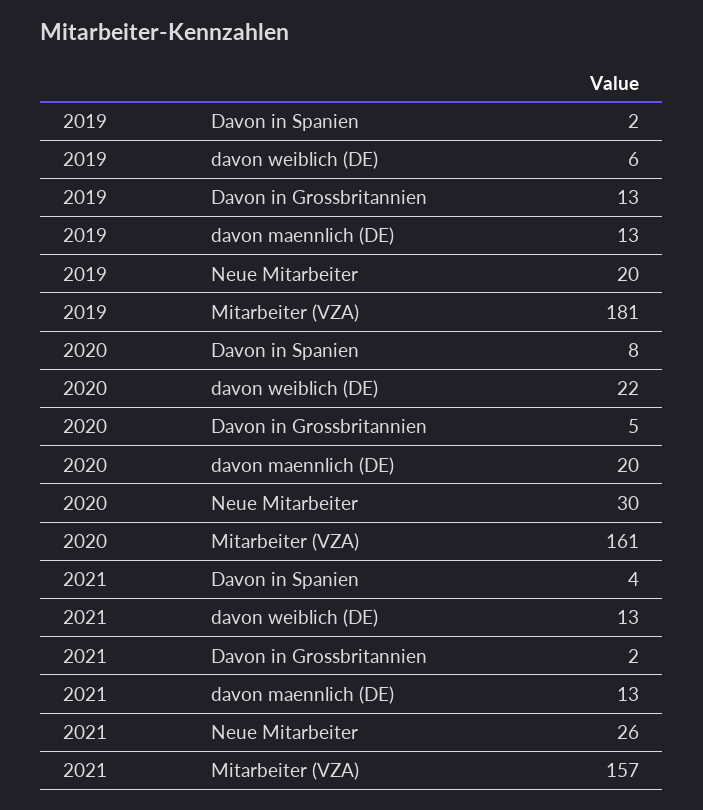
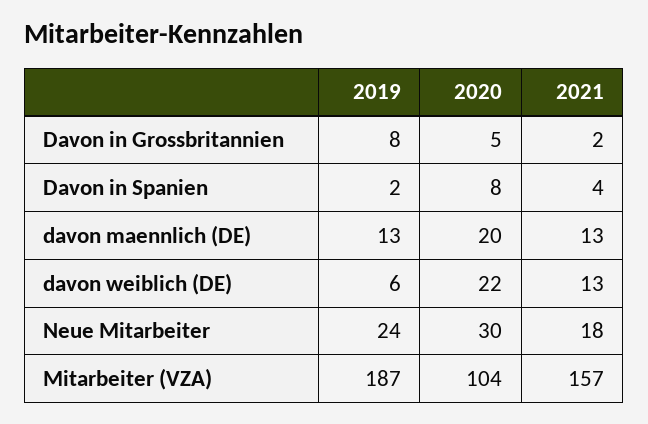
2019, Davon in Grossbritannien: 13 -> 8
2019, Neue Mitarbeiter: 20 -> 24
2019, Mitarbeiter (VZA): 181 -> 187
2020, Mitarbeiter (VZA): 161 -> 104
2021, Neue Mitarbeiter: 26 -> 18

